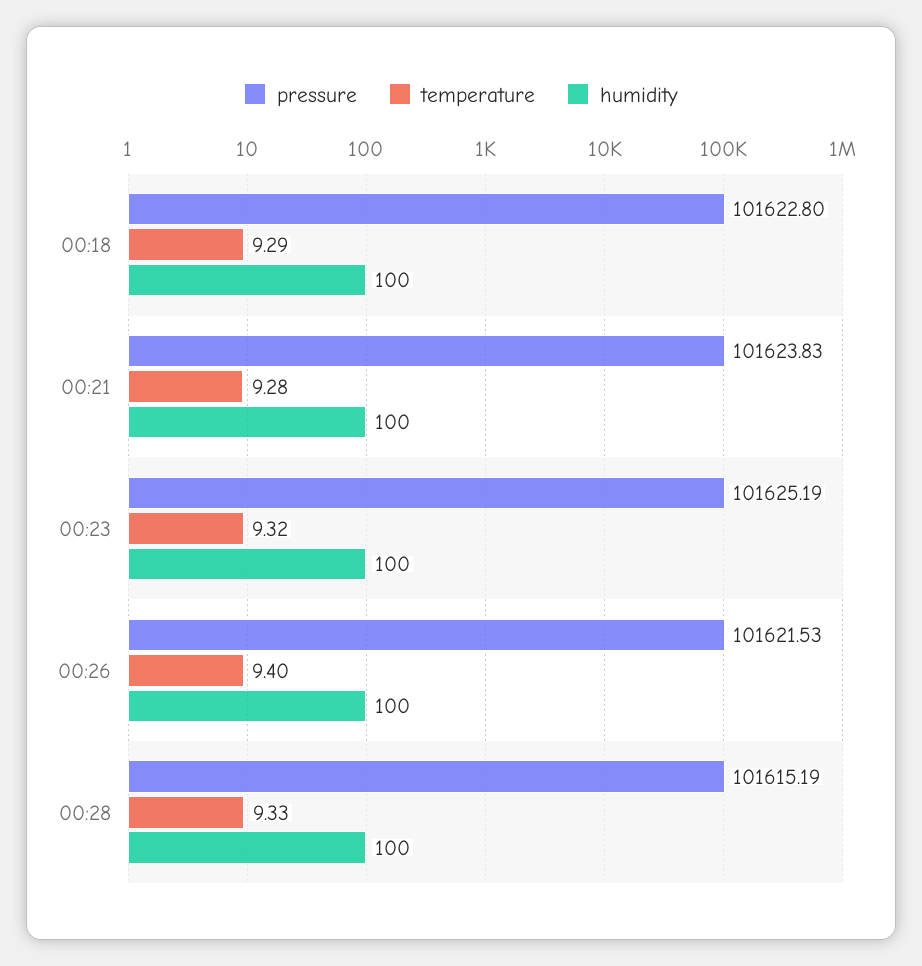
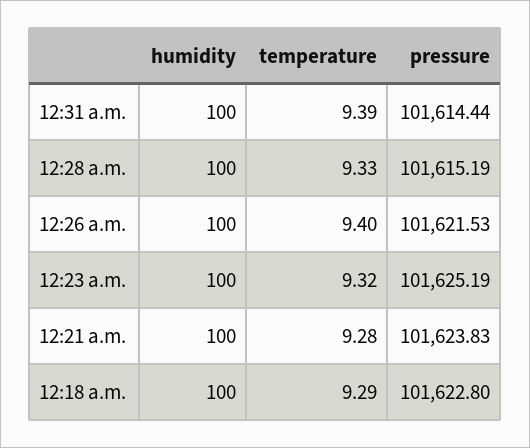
humidity, 12:31 a.m.: none -> 100
temperature, 12:31 a.m.: none -> 9.39
pressure, 12:31 a.m.: none -> 101614.44

